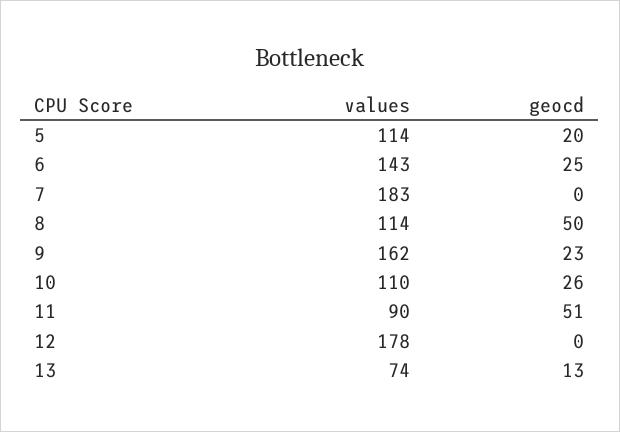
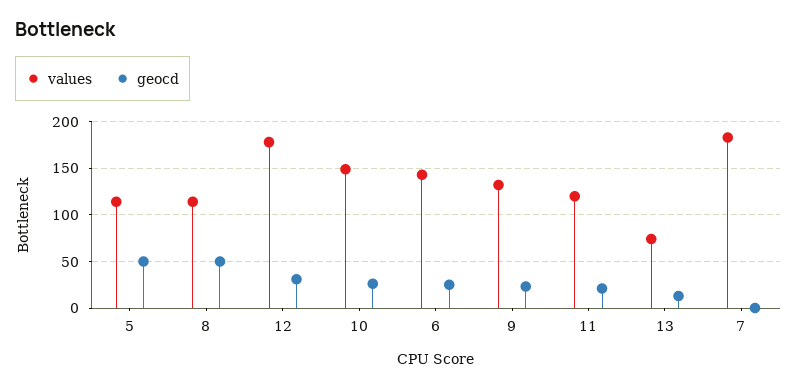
geocd, 5: 20 -> 50
values, 9: 162 -> 130
values, 10: 110 -> 150
values, 11: 90 -> 120
geocd, 11: 51 -> 20
geocd, 12: 0 -> 30

